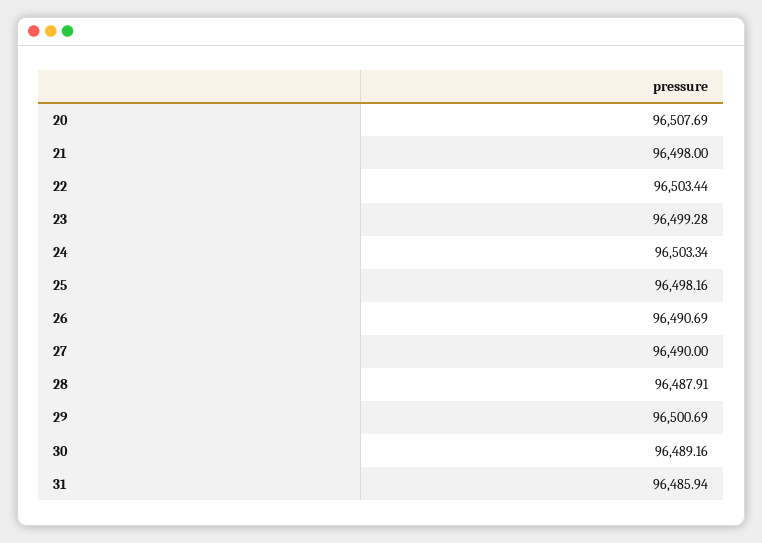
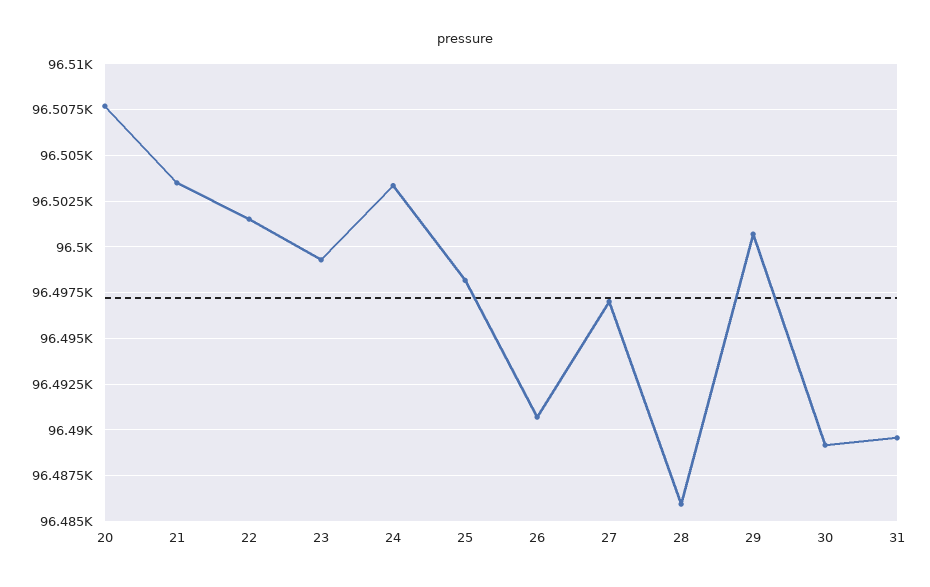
21: 96498 -> 96503.5
22: 96503.44 -> 96501.5
27: 96490 -> 96497
28: 96487.91 -> 96486
31: 96485.94 -> 96489.5

